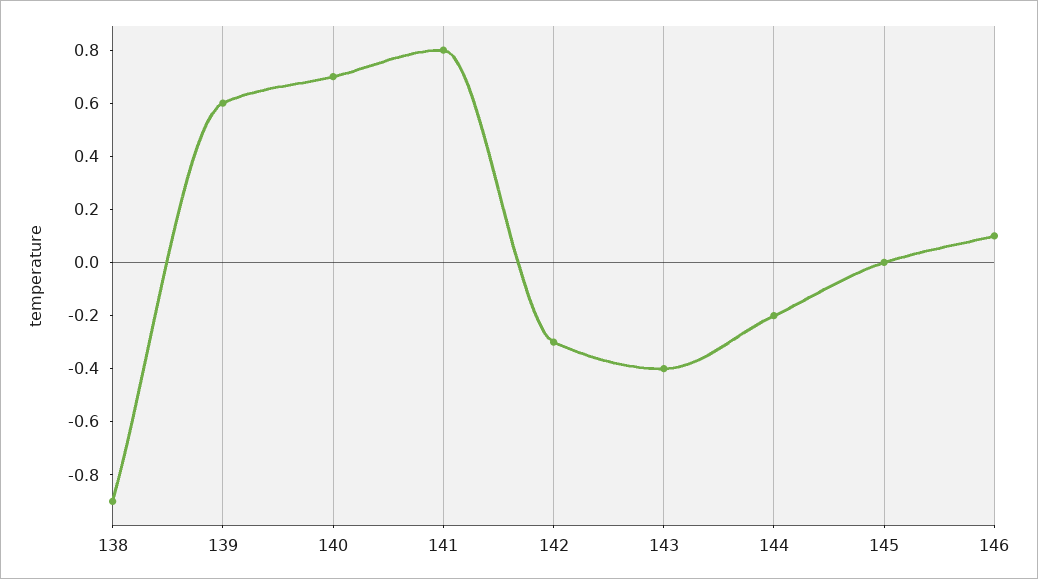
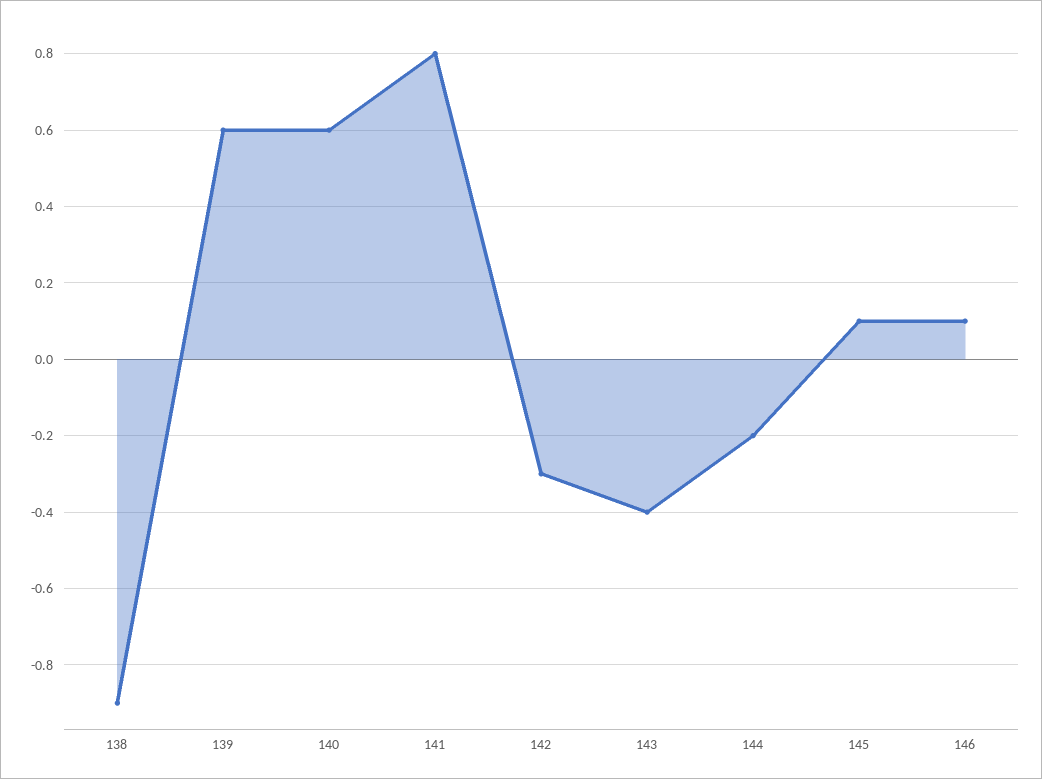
140: 0.7 -> 0.6
145: 0 -> 0.1

